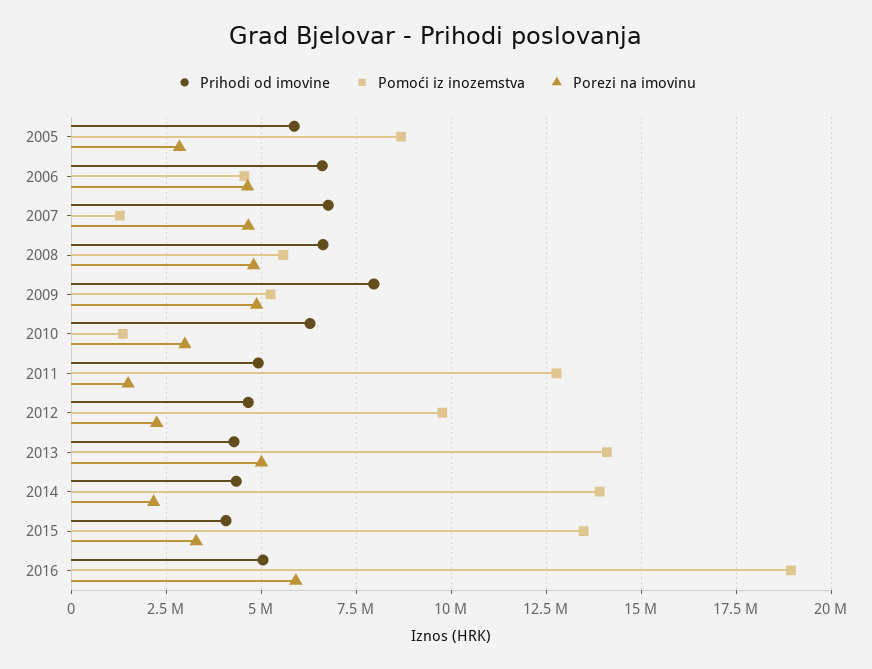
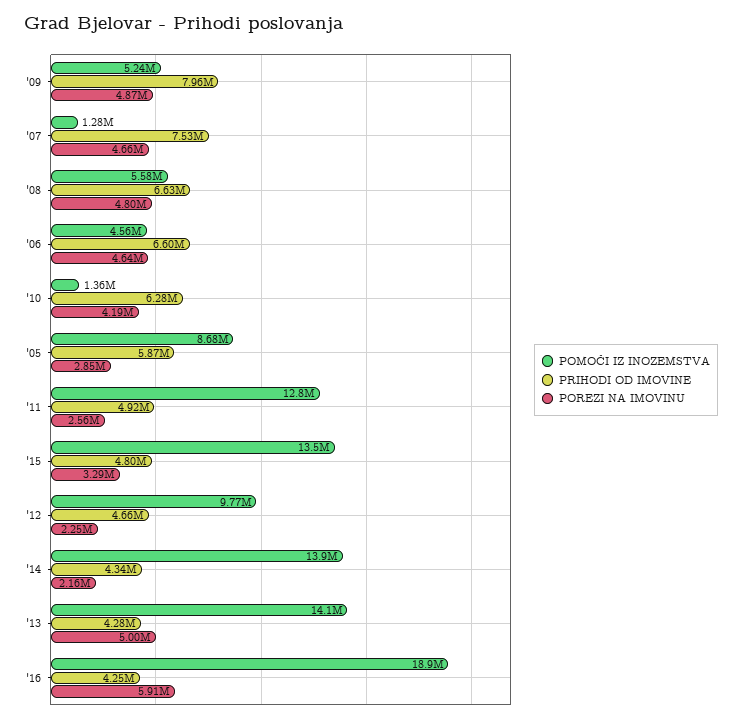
Prihodi od imovine, 2007: 6750000 -> 7530000
Porezi na imovinu, 2010: 3000000 -> 4190000
Porezi na imovinu, 2011: 1500000 -> 2560000
Prihodi od imovine, 2015: 4000000 -> 4800000
Prihodi od imovine, 2016: 5000000 -> 4250000

